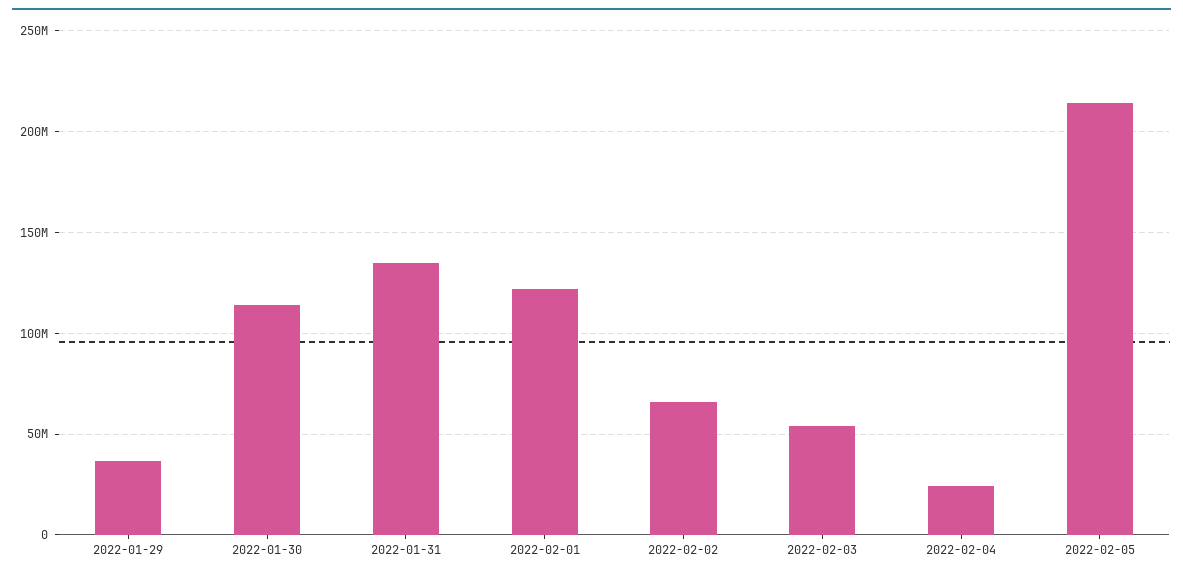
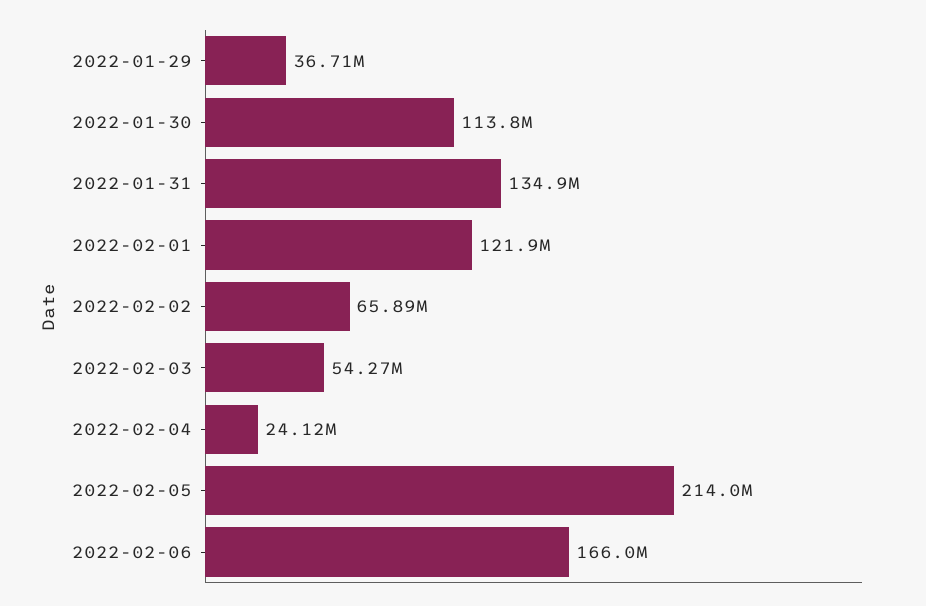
2022-02-06: none -> 166000000

